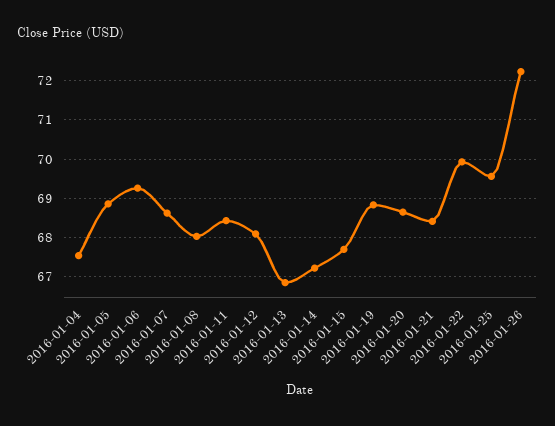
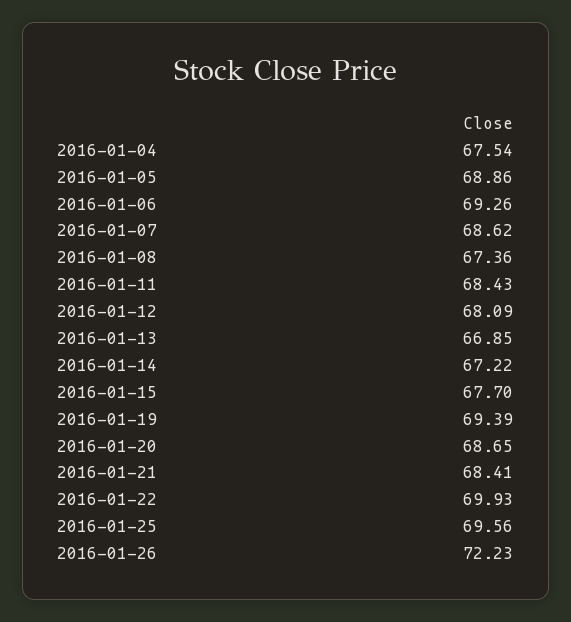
2016-01-08: 68 -> 67.36
2016-01-19: 68.8 -> 69.39

